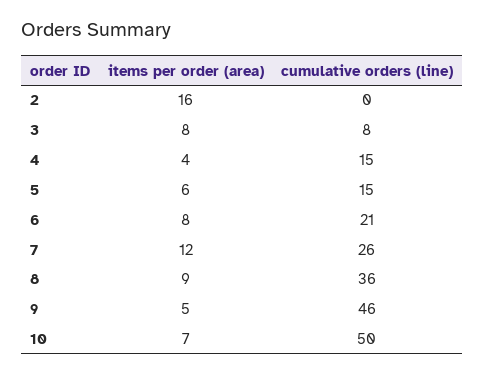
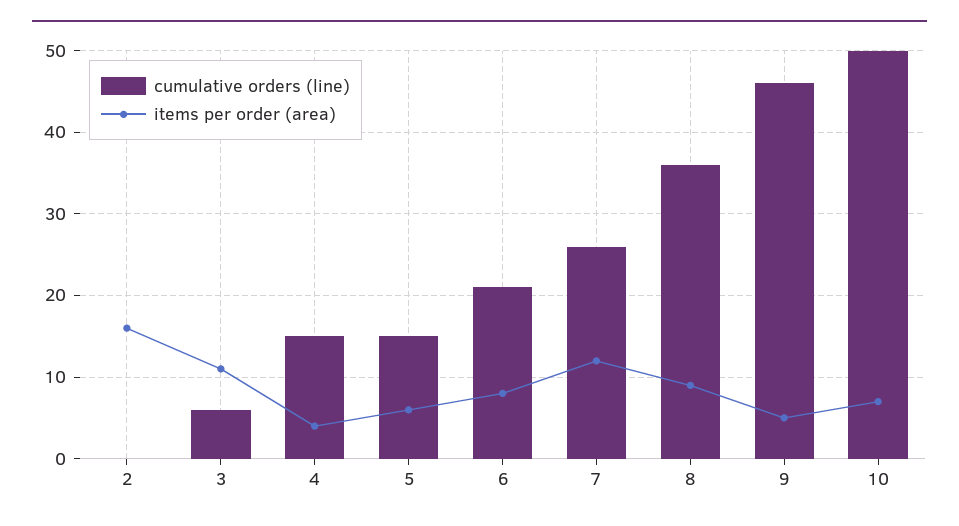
items per order (area), 3: 8 -> 11
cumulative orders (line), 3: 8 -> 6

